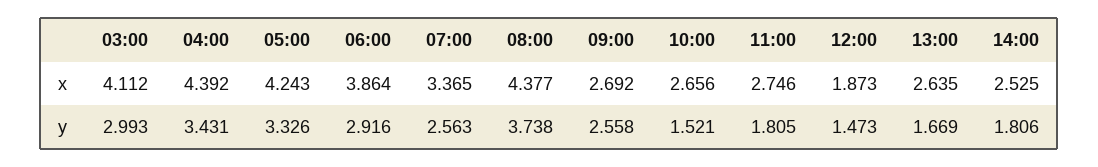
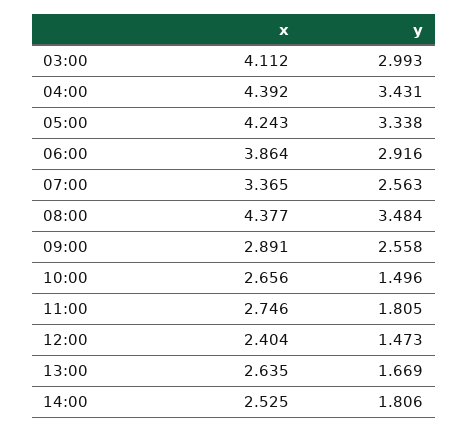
09:00, x: 2.692 -> 2.891
12:00, x: 1.873 -> 2.404
05:00, y: 3.326 -> 3.338
08:00, y: 3.738 -> 3.484
10:00, y: 1.521 -> 1.496

